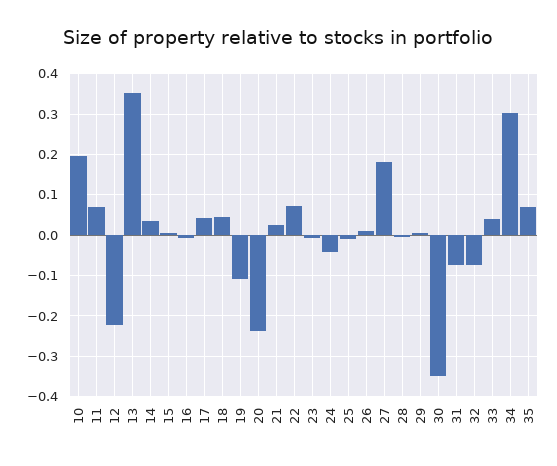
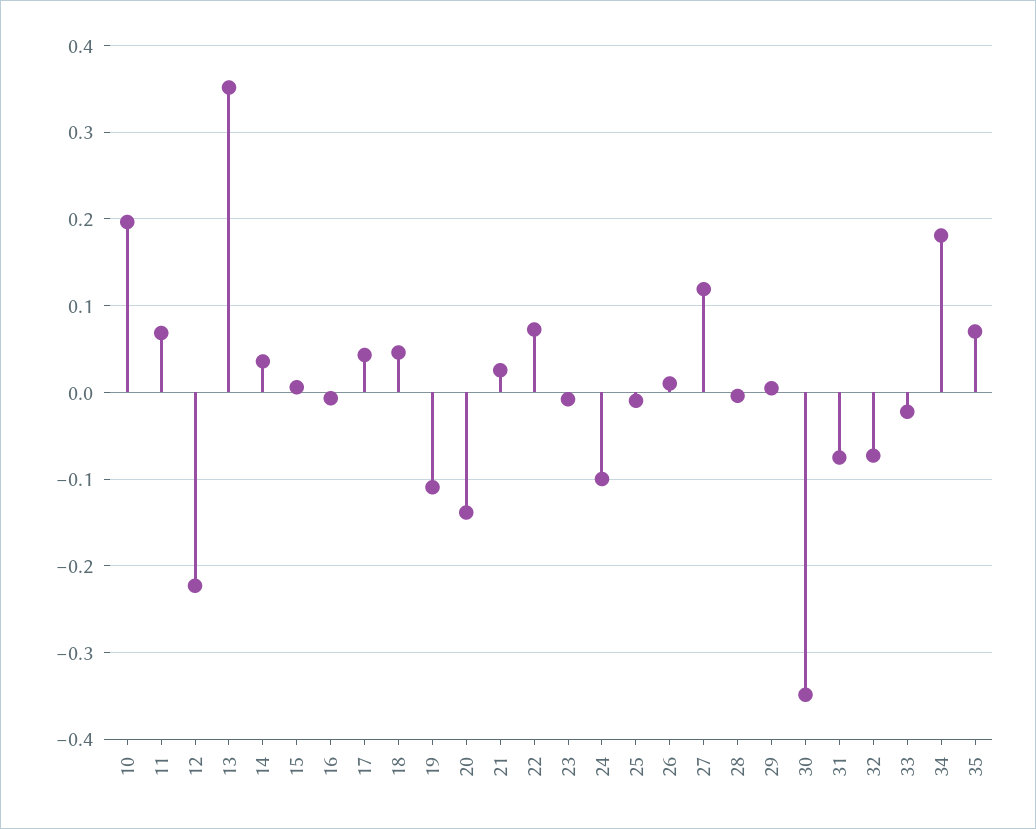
20: -0.24 -> -0.14
24: -0.04 -> -0.1
27: 0.18 -> 0.12
33: 0.04 -> -0.02
34: 0.3 -> 0.18

